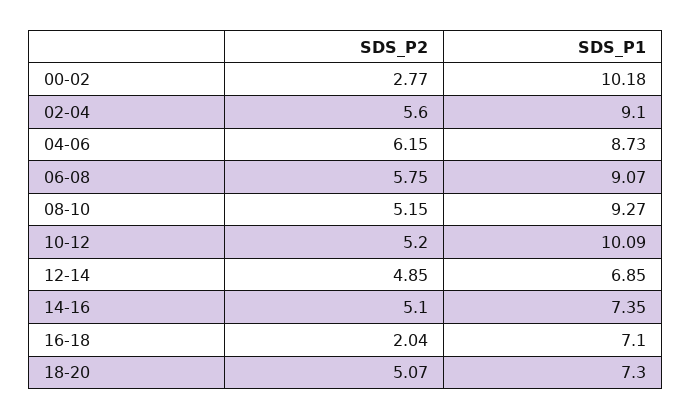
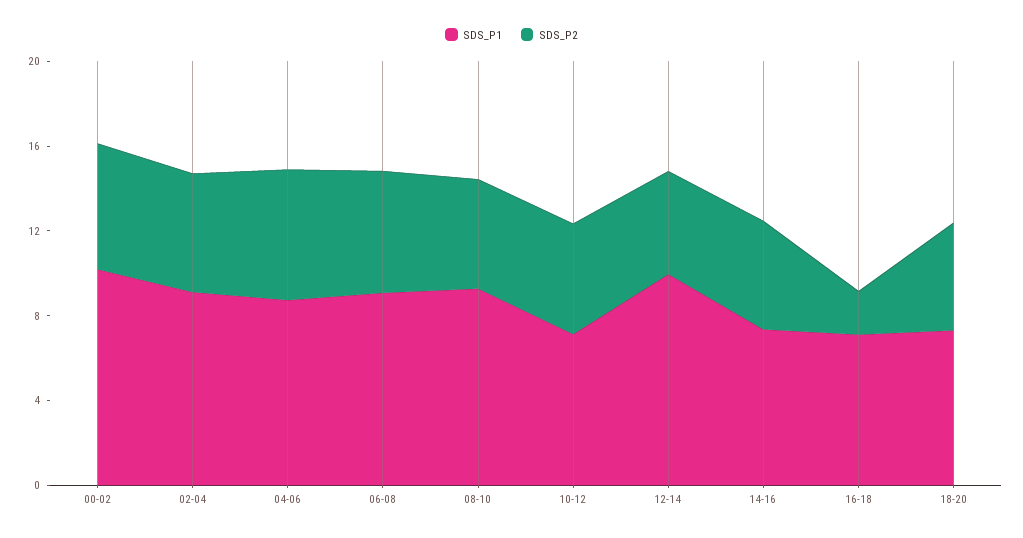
SDS_P2, 00-02: 2.77 -> 6
SDS_P1, 10-12: 10.09 -> 7
SDS_P1, 12-14: 6.85 -> 10

